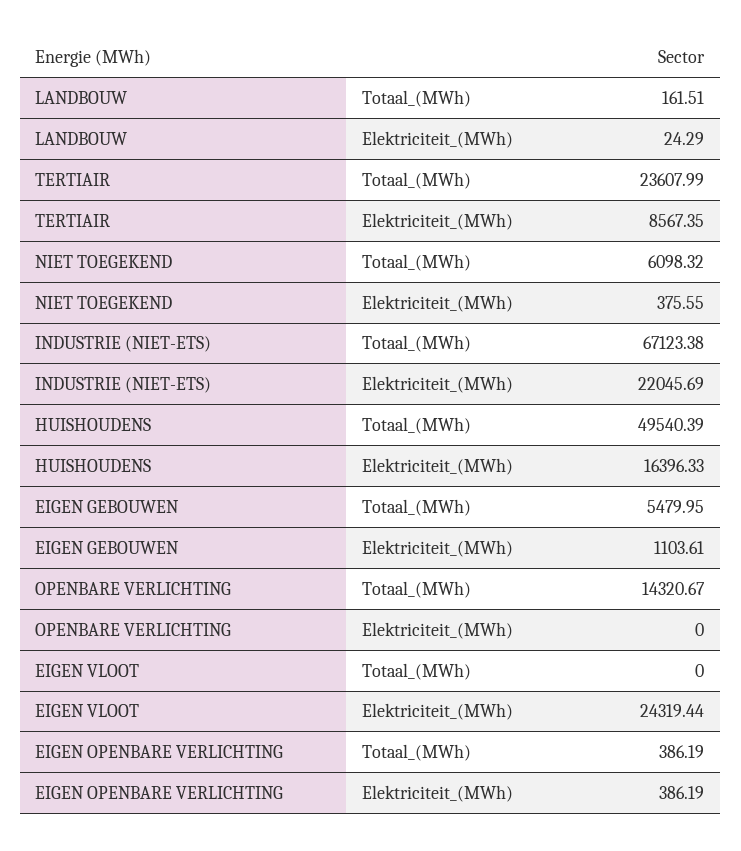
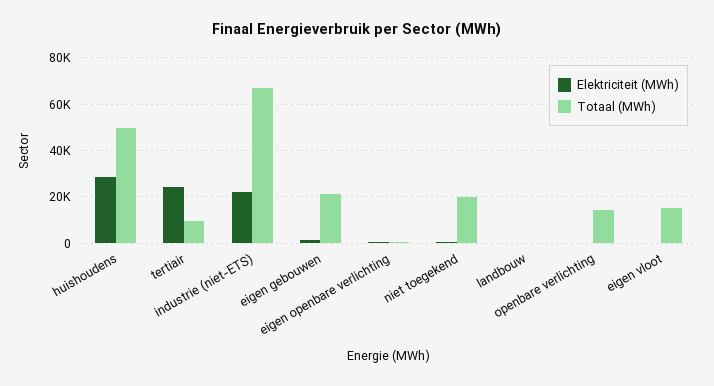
Totaal_(MWh), TERTIAIR: 23607.99 -> 10000
Elektriciteit_(MWh), TERTIAIR: 8567.35 -> 25000
Totaal_(MWh), NIET TOEGEKEND: 6098.32 -> 20000
Elektriciteit_(MWh), HUISHOUDENS: 16396.33 -> 30000
Totaal_(MWh), EIGEN GEBOUWEN: 5479.95 -> 20000
Totaal_(MWh), EIGEN VLOOT: 0 -> 15000
Elektriciteit_(MWh), EIGEN VLOOT: 24319.44 -> 0

